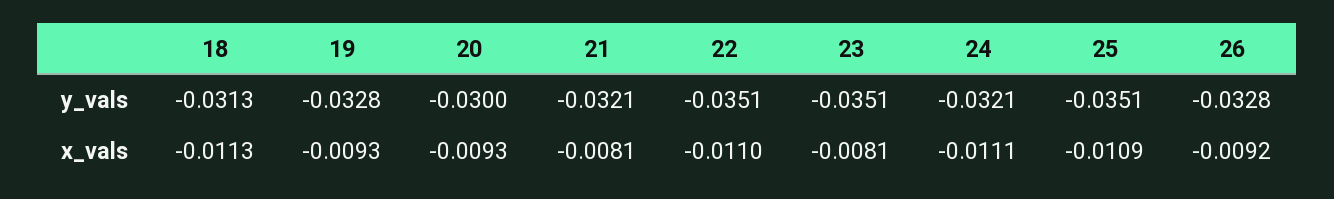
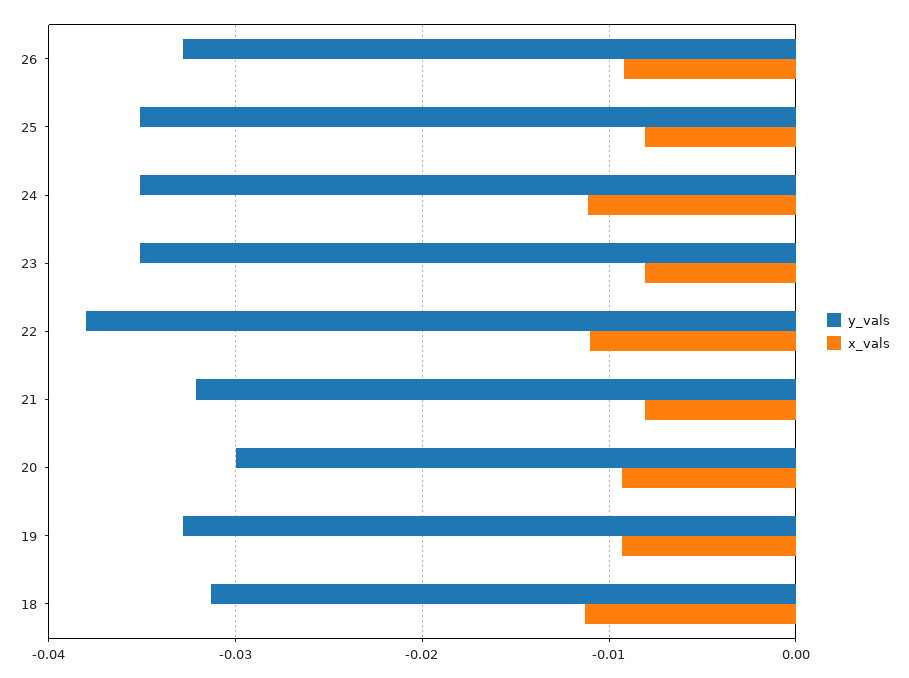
y_vals, 22: -0.0351 -> -0.038
y_vals, 24: -0.0321 -> -0.035
x_vals, 25: -0.0109 -> -0.008

